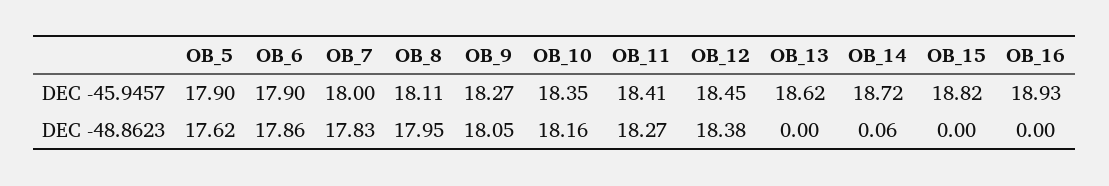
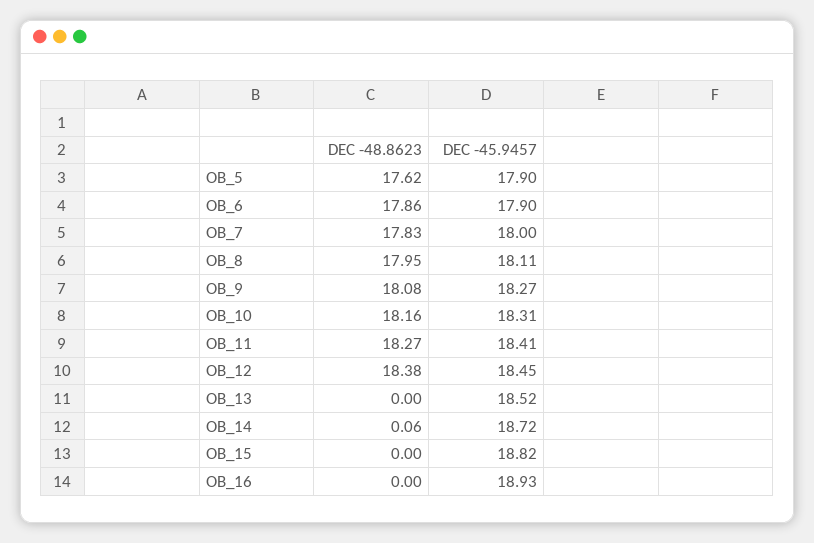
OB_10, DEC -45.9457: 18.35 -> 18.31
OB_13, DEC -45.9457: 18.62 -> 18.52
OB_9, DEC -48.8623: 18.05 -> 18.08

